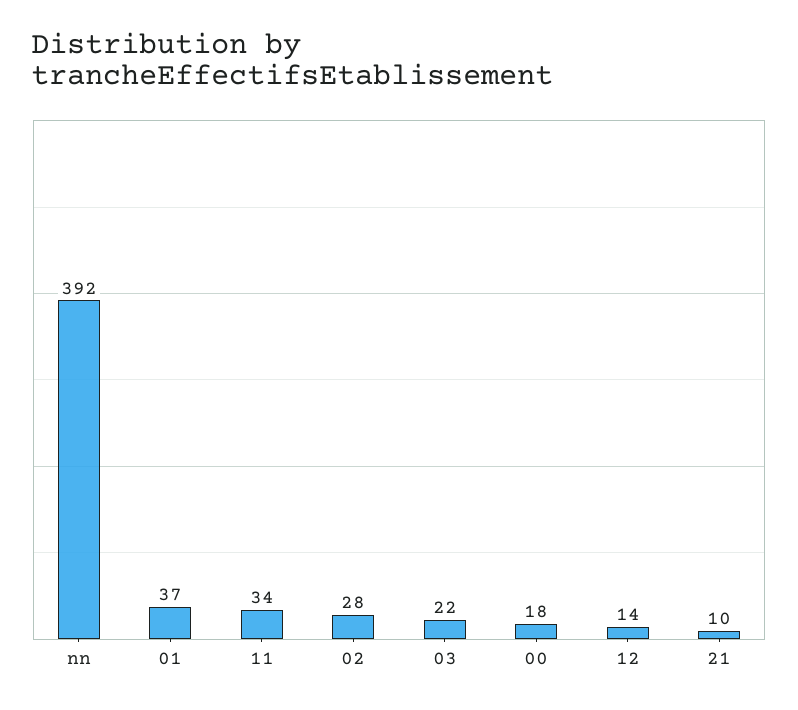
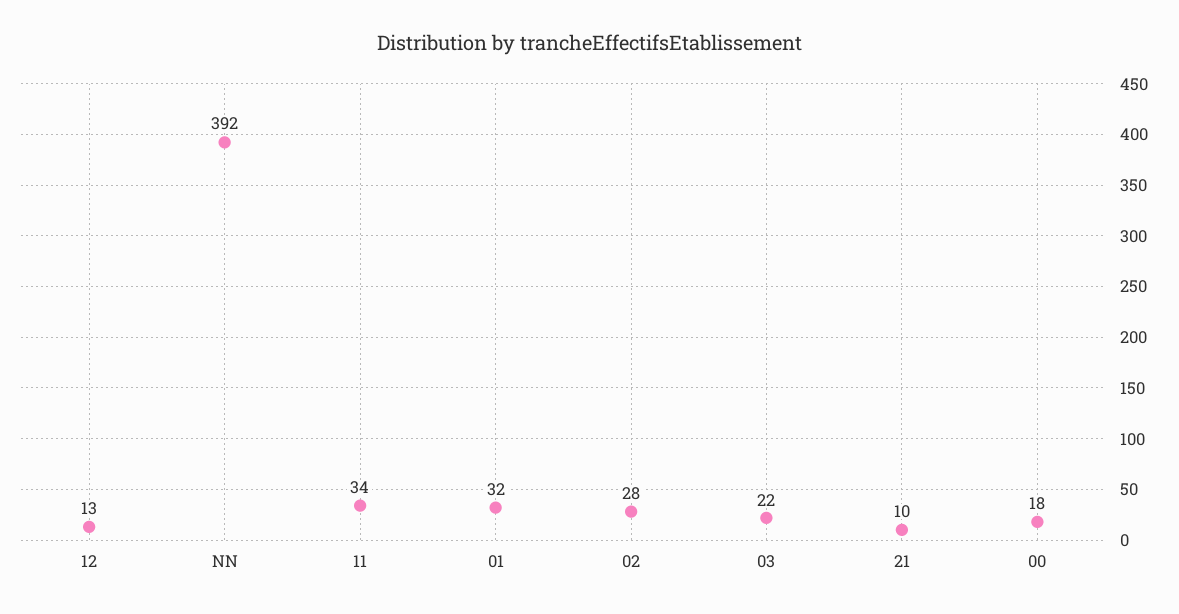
01: 37 -> 32
12: 14 -> 13

